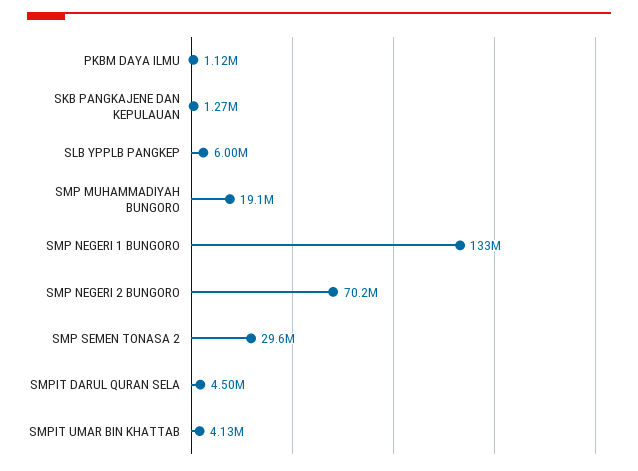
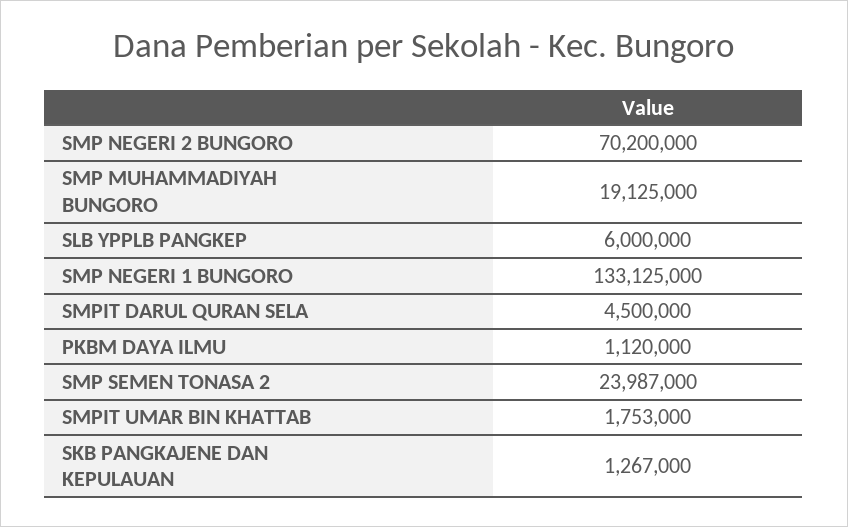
SMP SEMEN TONASA 2: 29600000 -> 23987000
SMPIT UMAR BIN KHATTAB: 4130000 -> 1753000

